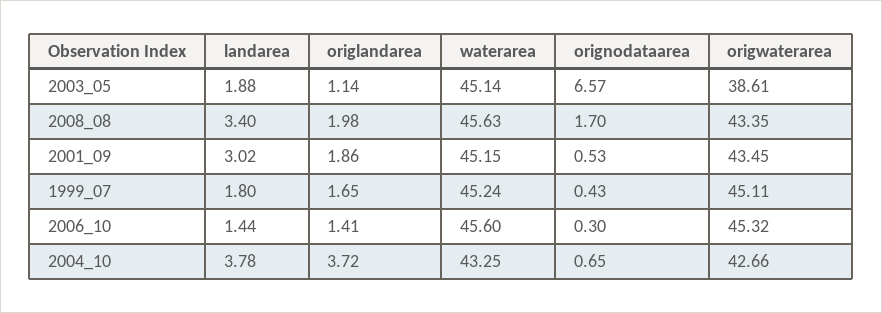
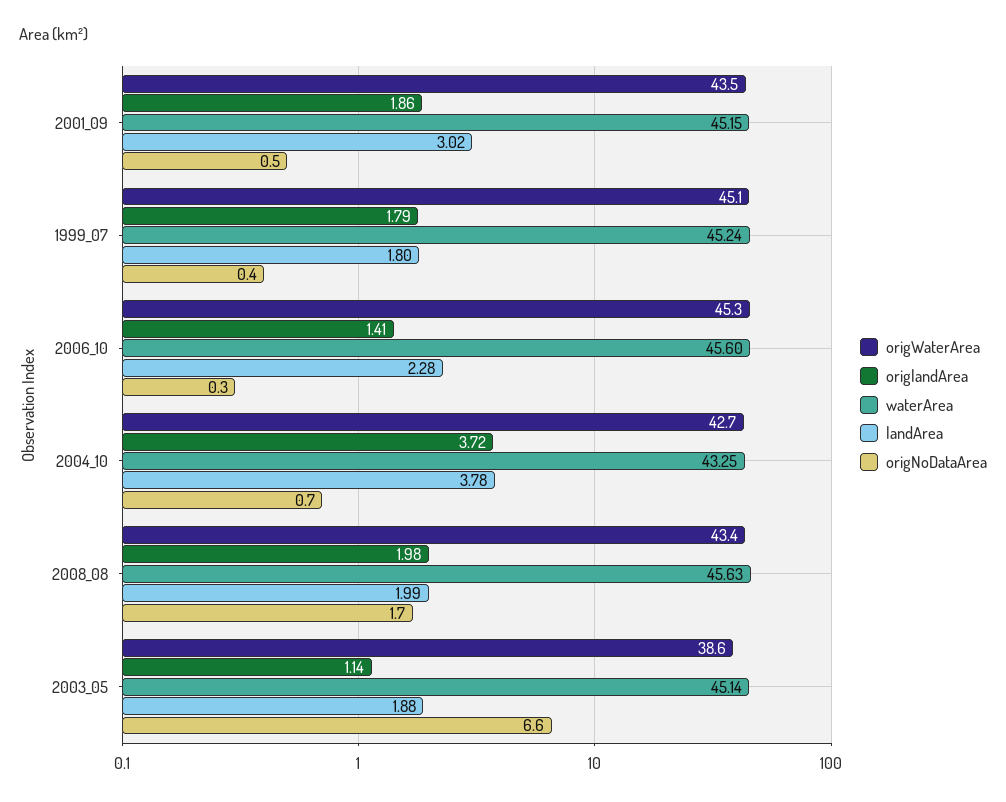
landarea, 2008_08: 3.4 -> 1.99
origlandarea, 1999_07: 1.65 -> 1.79
landarea, 2006_10: 1.44 -> 2.28

